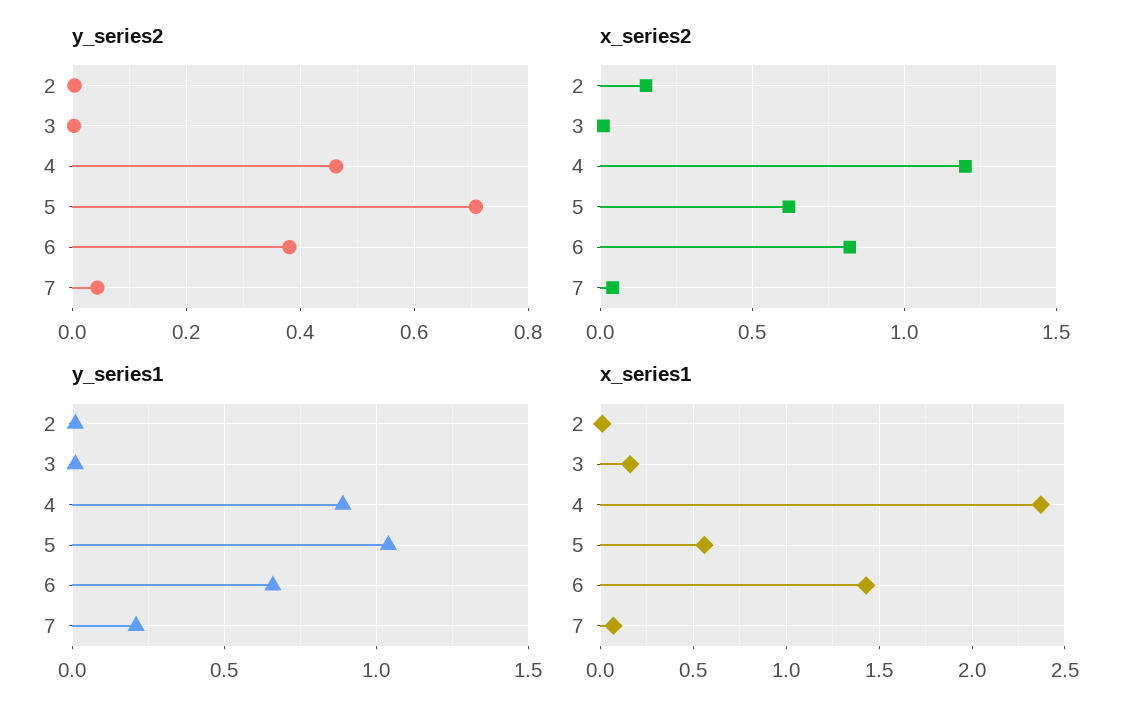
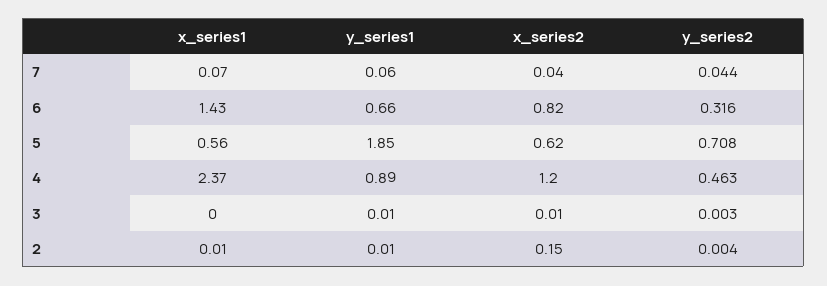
y_series2, 6: 0.38 -> 0.316
y_series1, 5: 1.05 -> 1.85
y_series1, 7: 0.2 -> 0.06
x_series1, 3: 0.15 -> 0

